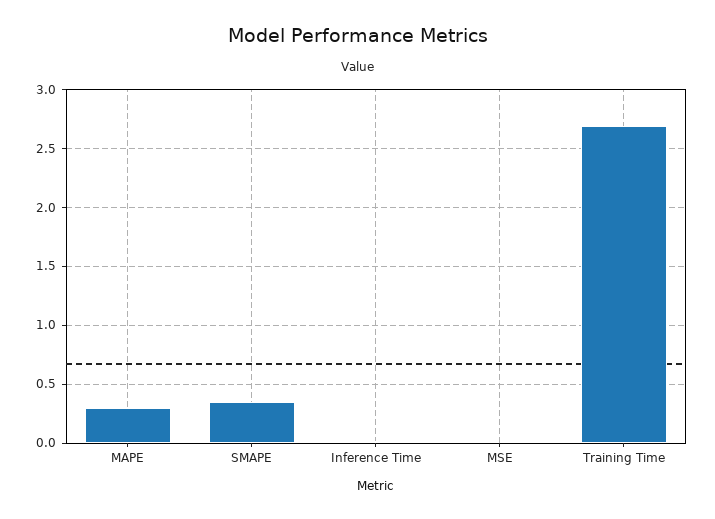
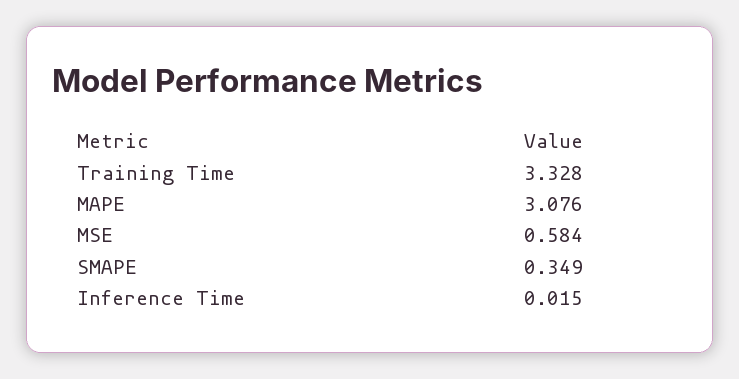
MAPE: 0.3 -> 3.076
MSE: 0 -> 0.584
Training Time: 2.7 -> 3.328

